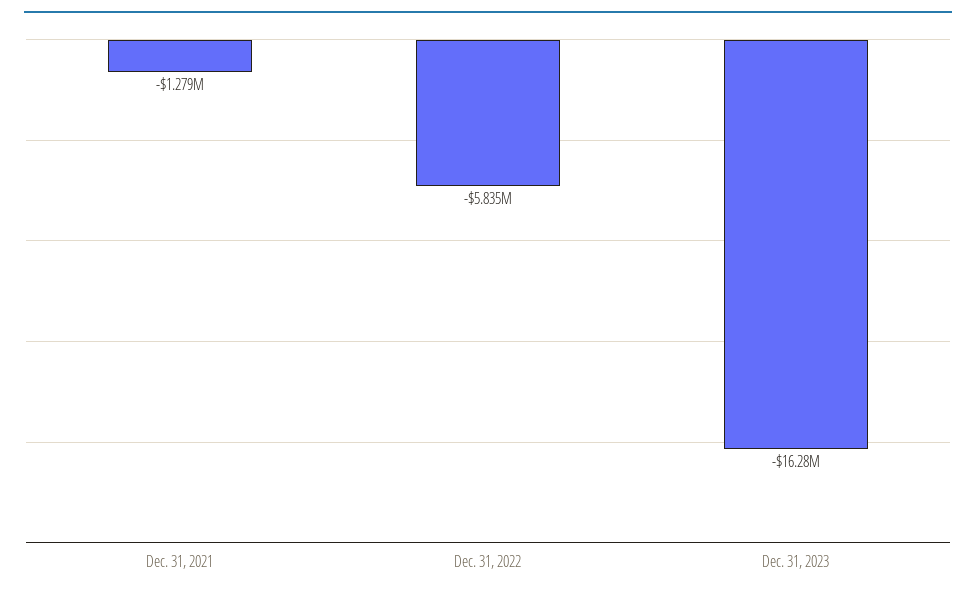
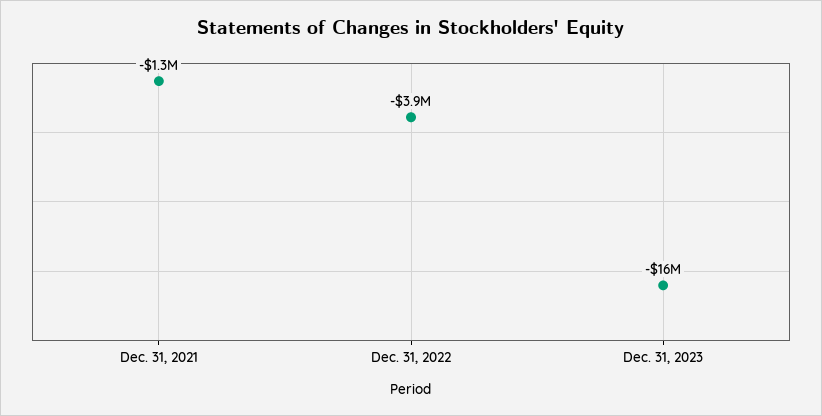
Dec. 31, 2022: -5835000 -> -3900000

